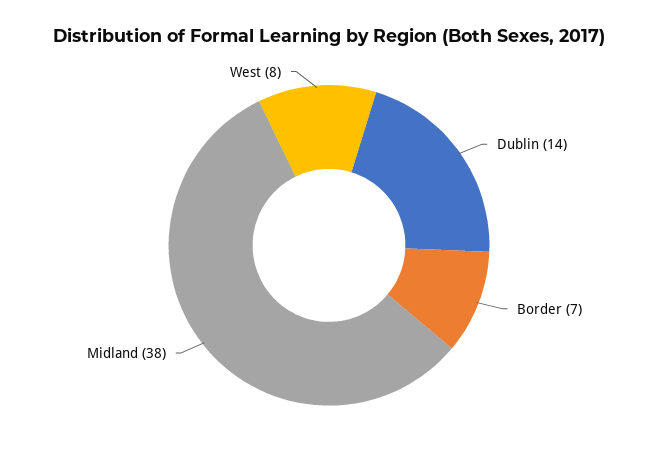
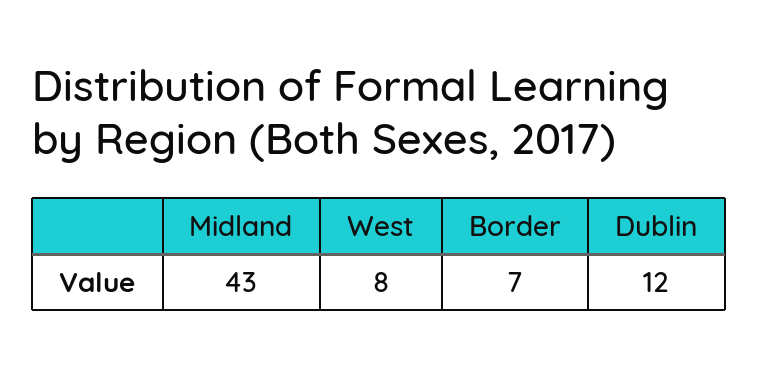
Dublin: 14 -> 12
Midland: 38 -> 43

